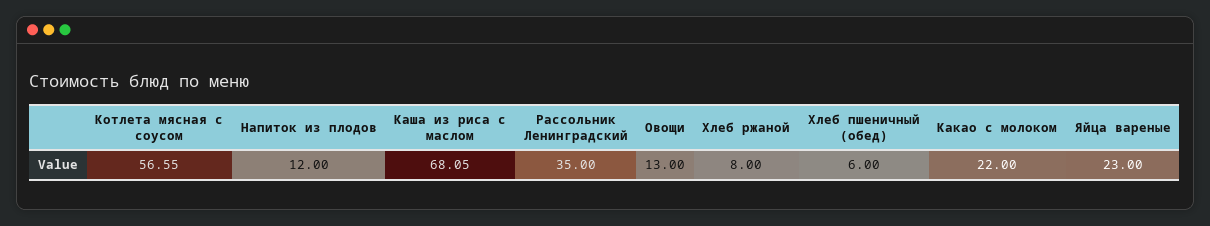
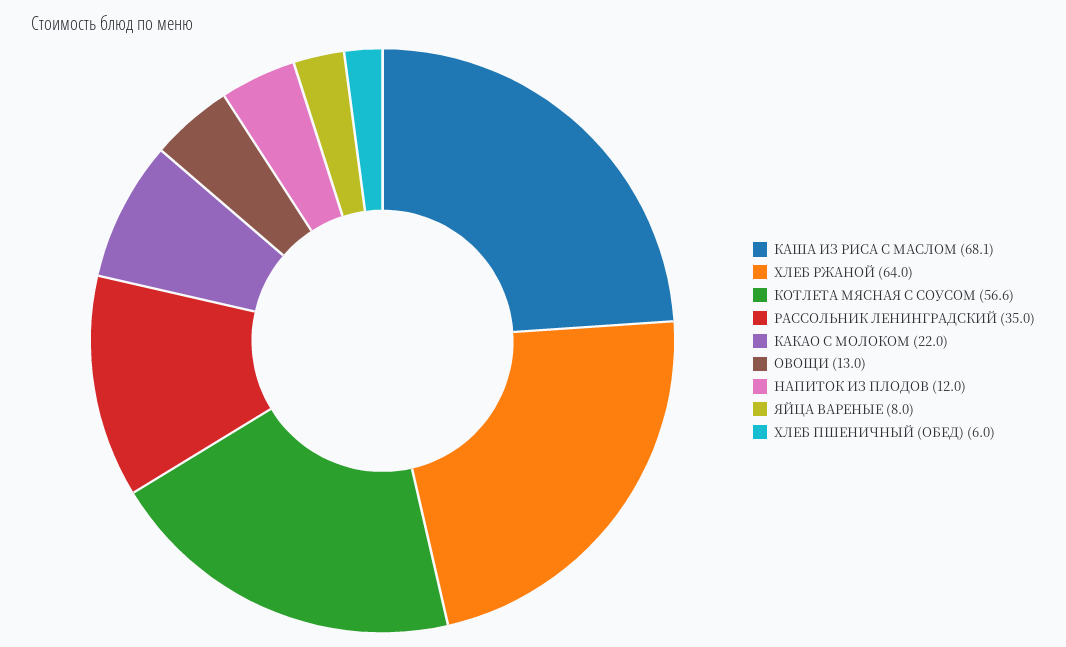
Хлеб ржаной: 8 -> 64
Яйца вареные: 23 -> 8

